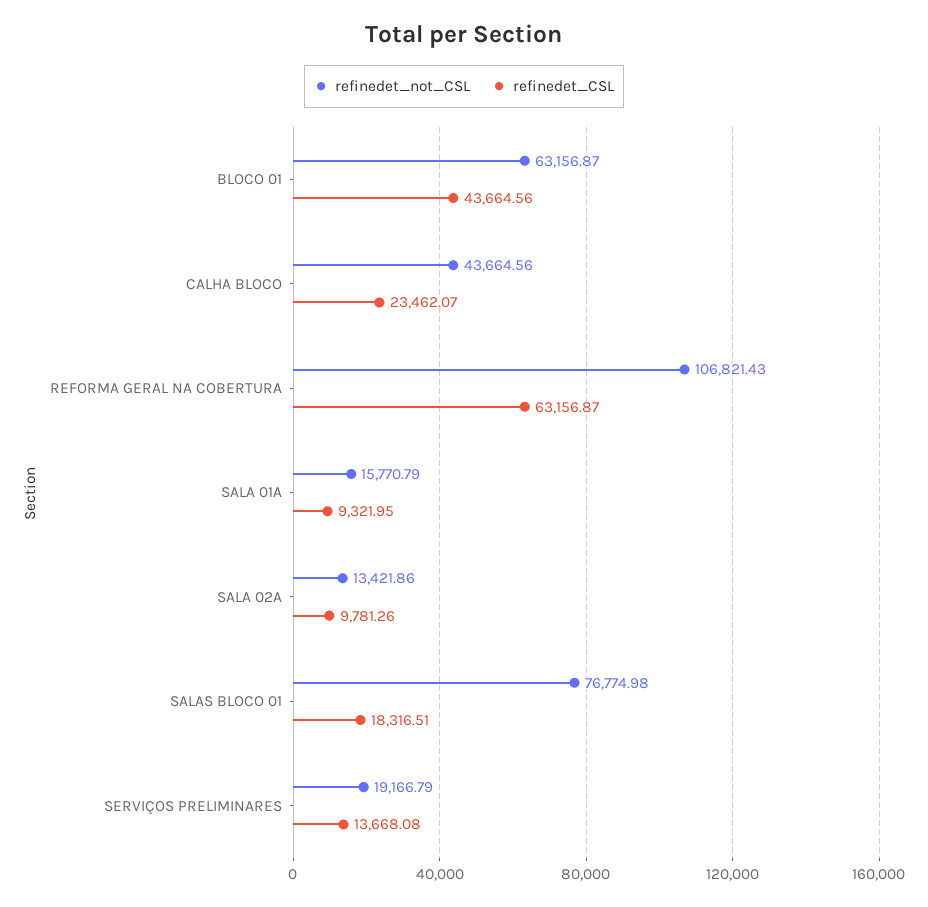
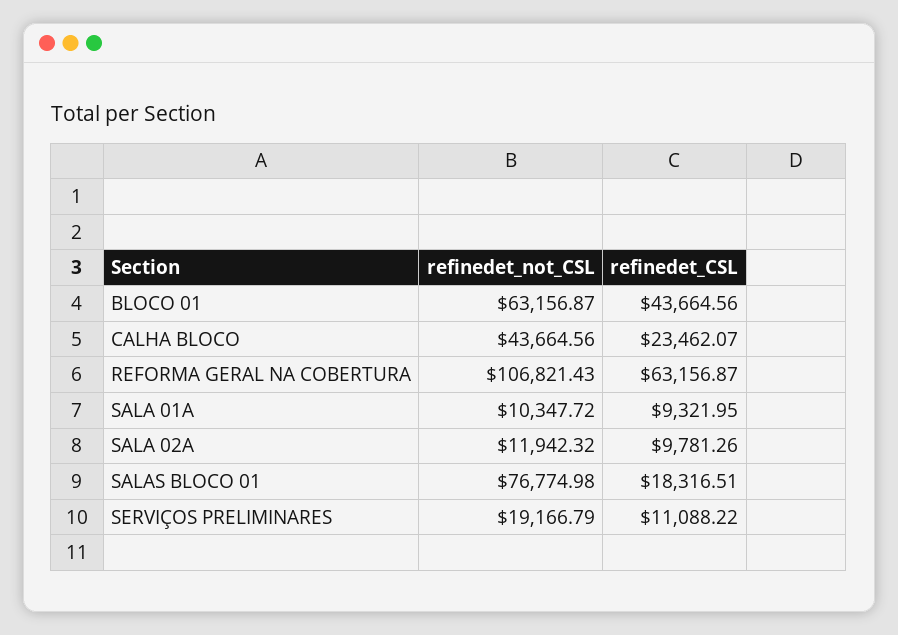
refinedet_not_CSL, SALA 01A: 15770.79 -> 10347.72
refinedet_not_CSL, SALA 02A: 13421.86 -> 11942.32
refinedet_CSL, SERVIÇOS PRELIMINARES: 13668.08 -> 11088.22

